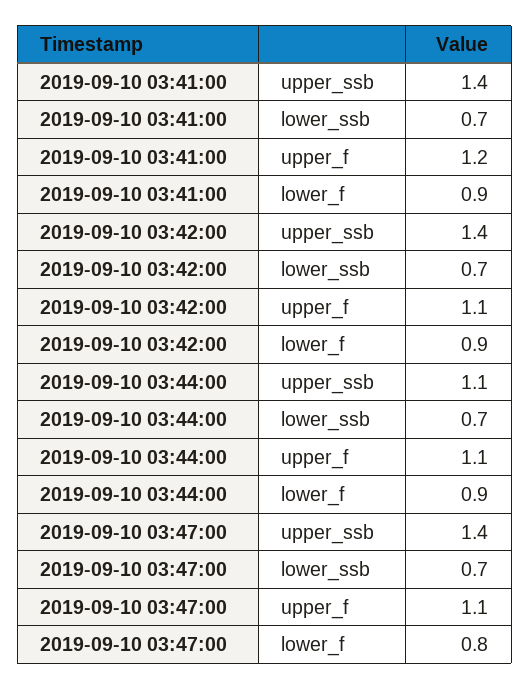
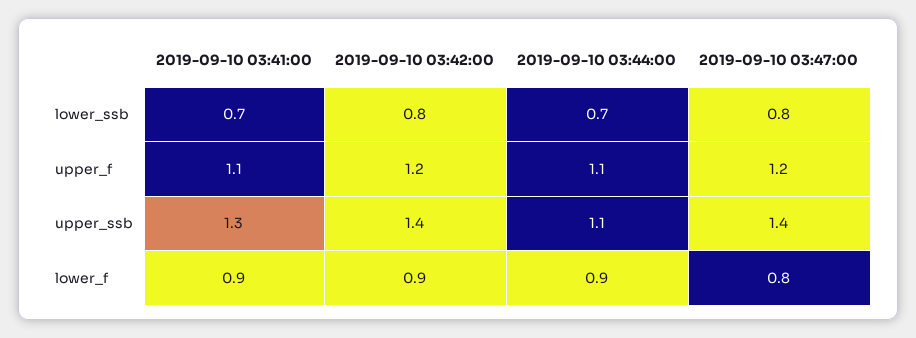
2019-09-10 03:41:00, upper_ssb: 1.4 -> 1.3
2019-09-10 03:41:00, upper_f: 1.2 -> 1.1
2019-09-10 03:42:00, lower_ssb: 0.7 -> 0.8
2019-09-10 03:42:00, upper_f: 1.1 -> 1.2
2019-09-10 03:47:00, lower_ssb: 0.7 -> 0.8
2019-09-10 03:47:00, upper_f: 1.1 -> 1.2

